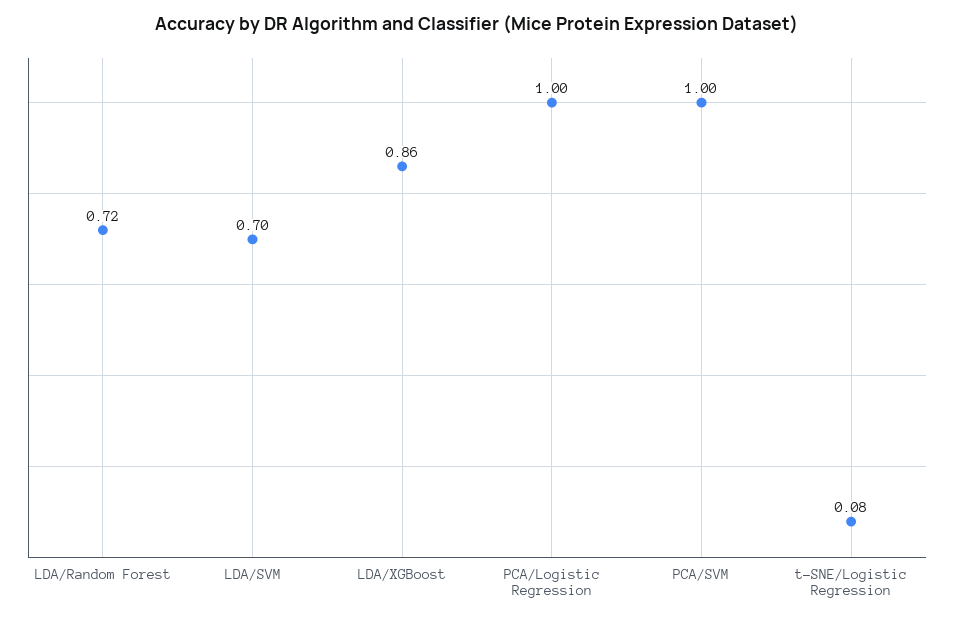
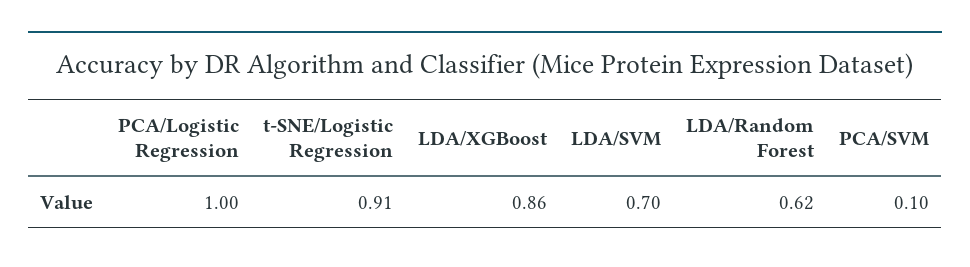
LDA/Random Forest: 0.72 -> 0.62
PCA/SVM: 1 -> 0.1
t-SNE/Logistic Regression: 0.08 -> 0.91

